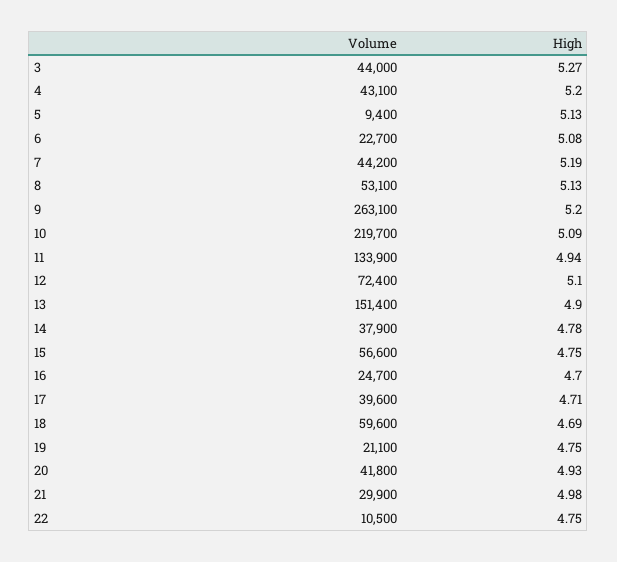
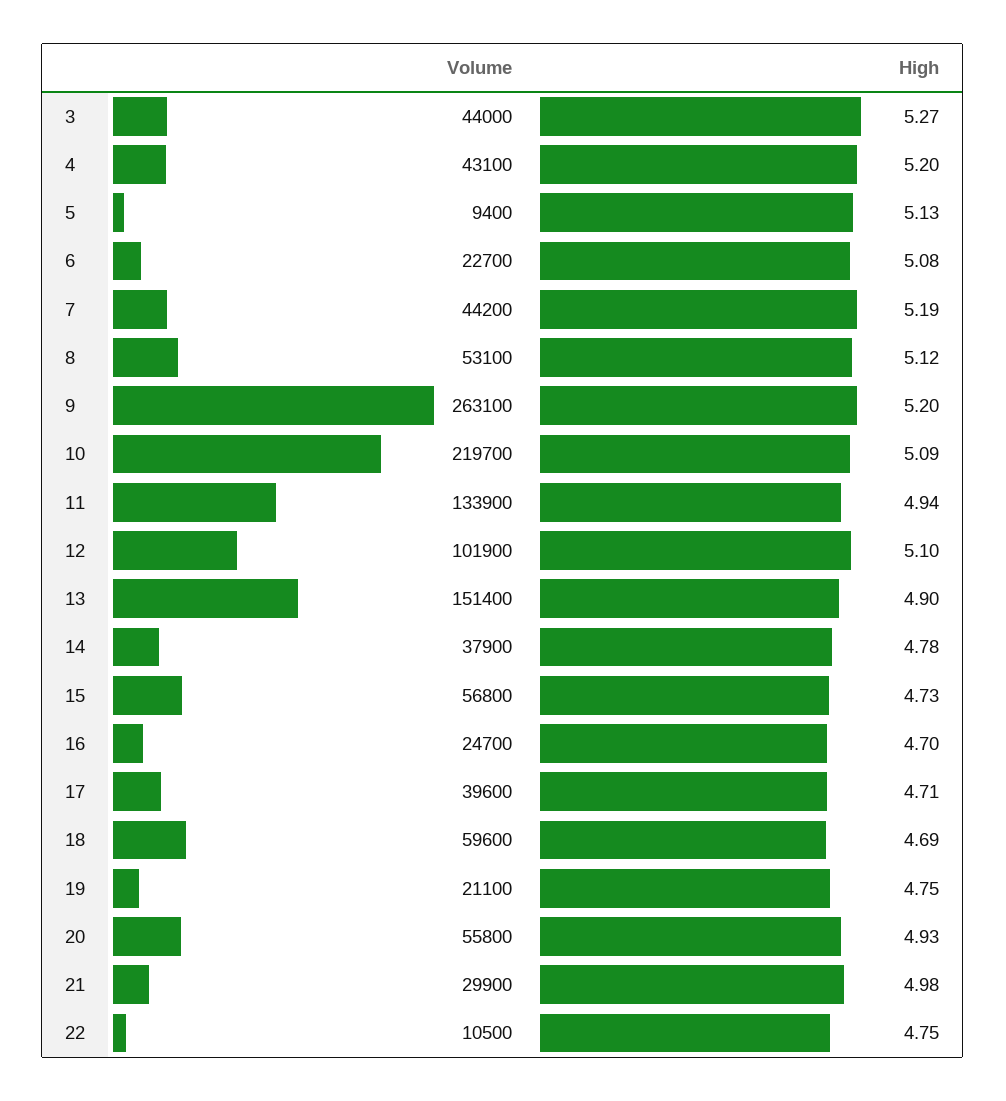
High, 8: 5.13 -> 5.12
Volume, 12: 72400 -> 101900
Volume, 15: 56600 -> 56800
High, 15: 4.75 -> 4.73
Volume, 20: 41800 -> 55800

